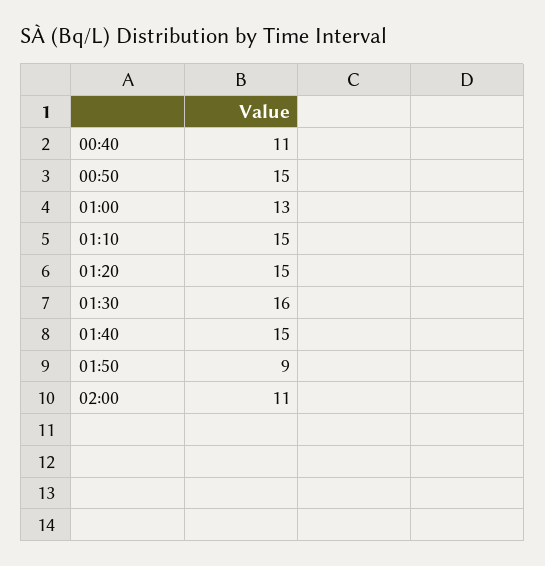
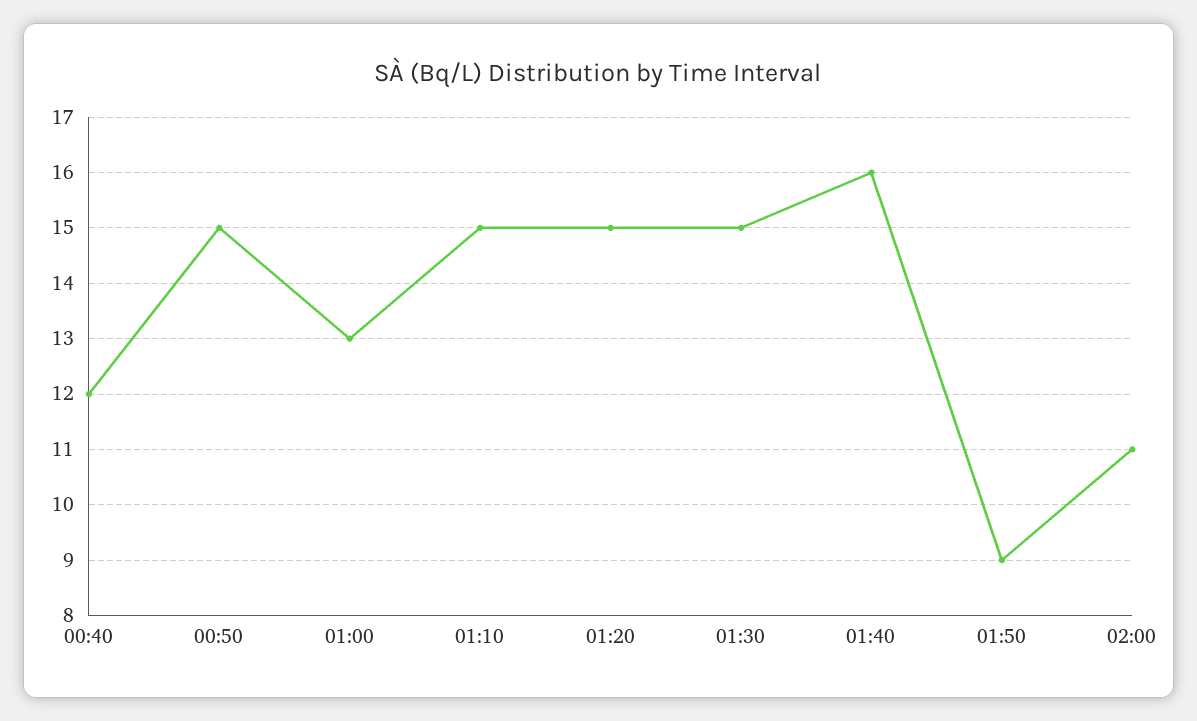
00:40: 11 -> 12
01:30: 16 -> 15
01:40: 15 -> 16

